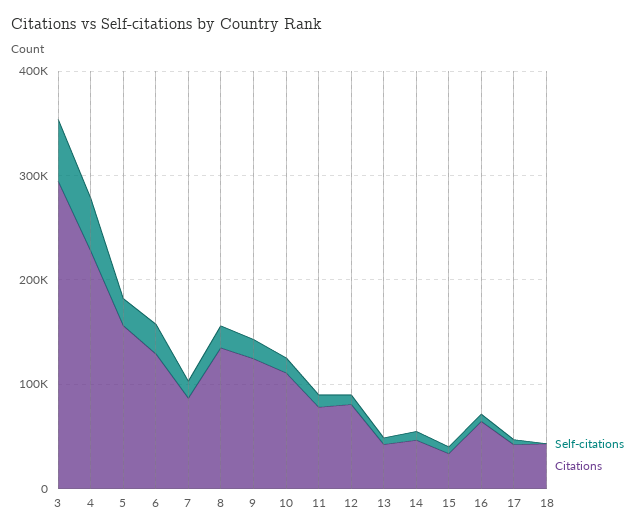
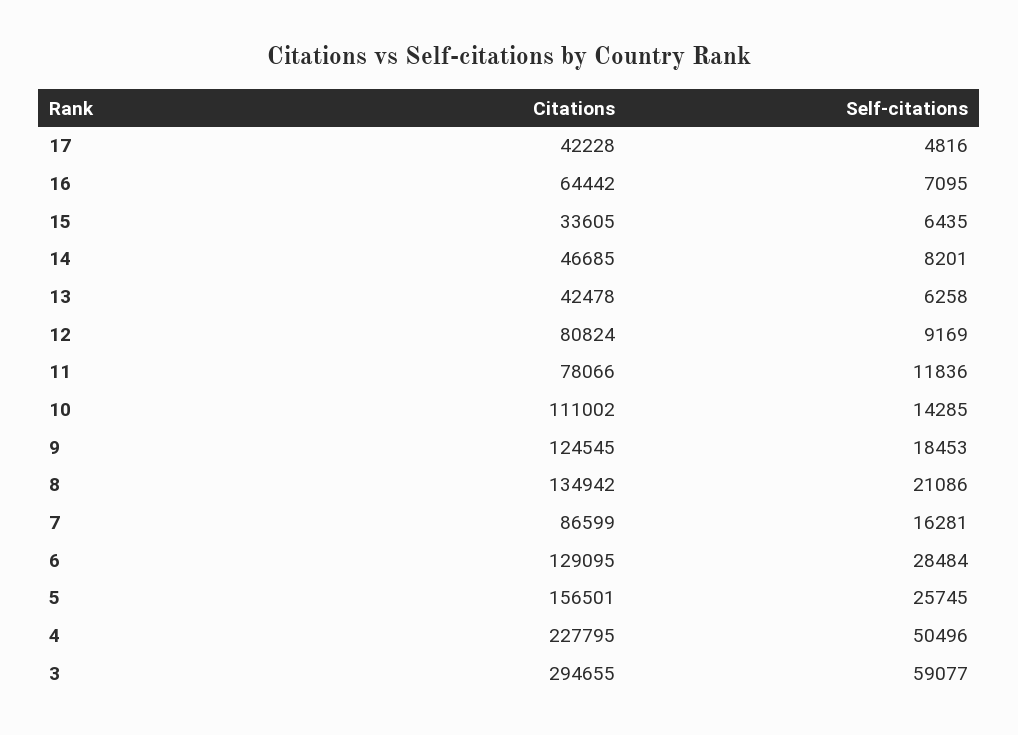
Self-citations, 18: 0 -> none
Citations, 18: 40000 -> none

